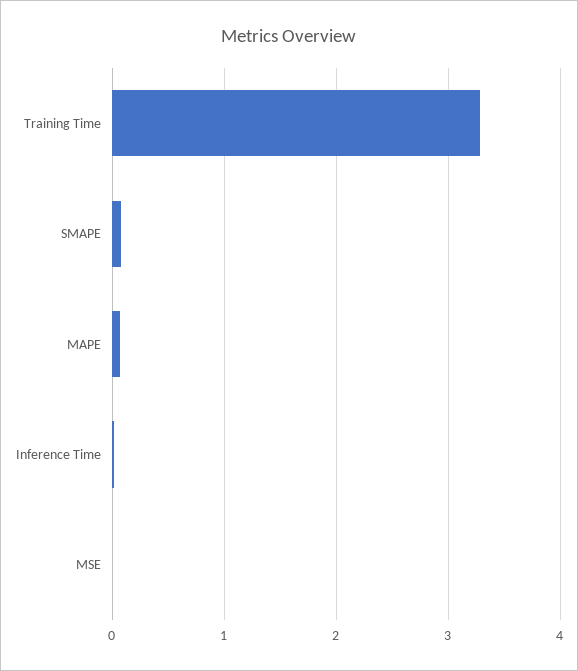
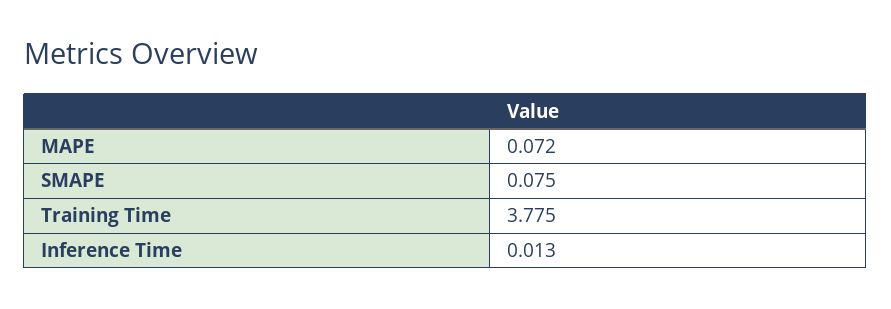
Training Time: 3.3 -> 3.775
MSE: 0 -> none

